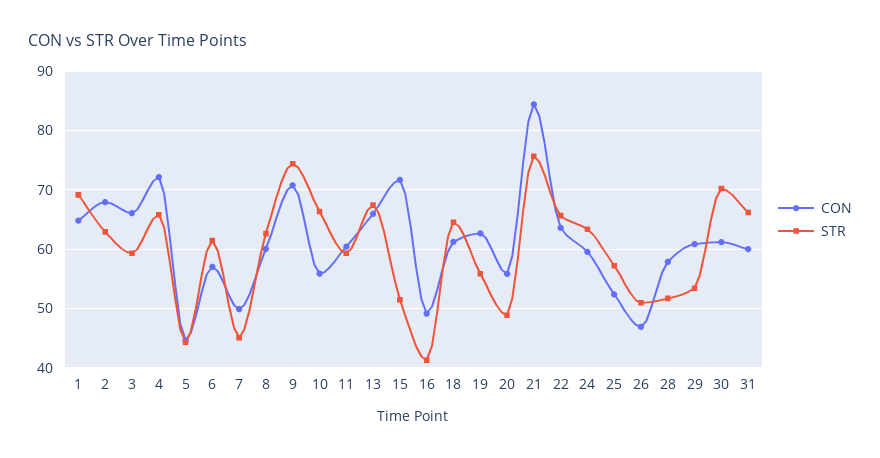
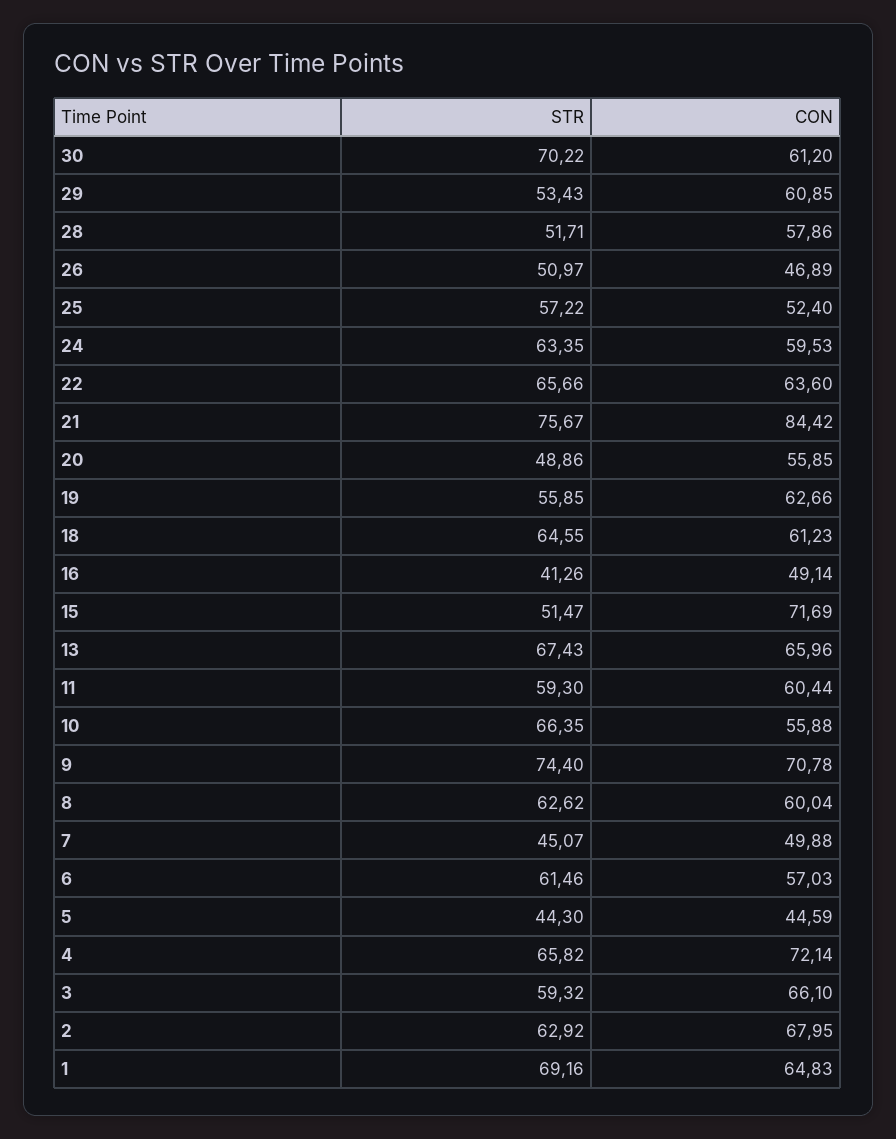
CON, 31: 60 -> none
STR, 31: 66 -> none

